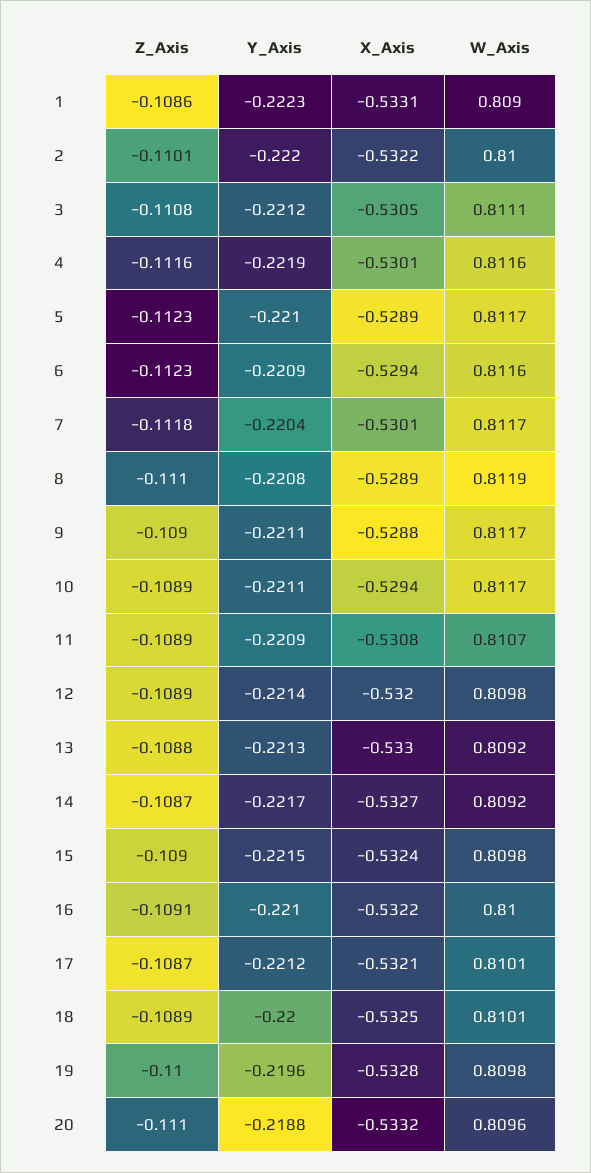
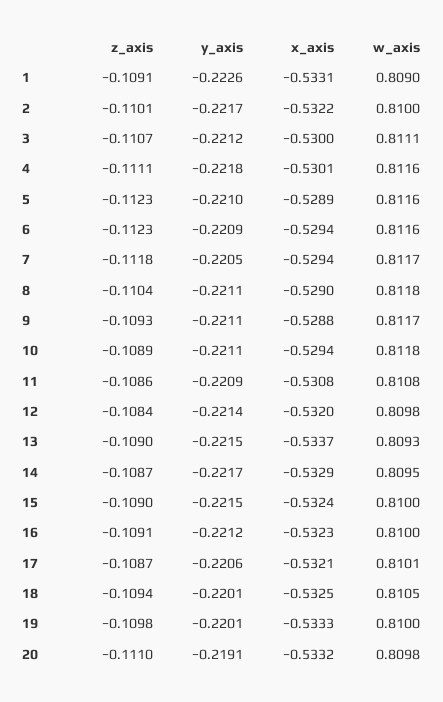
Z_Axis, 1: -0.1086 -> -0.1091
Y_Axis, 1: -0.2223 -> -0.2226
Y_Axis, 2: -0.222 -> -0.2217
Z_Axis, 3: -0.1108 -> -0.1107
X_Axis, 3: -0.5305 -> -0.53
Z_Axis, 4: -0.1116 -> -0.1111
Y_Axis, 4: -0.2219 -> -0.2218
W_Axis, 5: 0.8117 -> 0.8116
Y_Axis, 7: -0.2204 -> -0.2205
X_Axis, 7: -0.5301 -> -0.5294
Z_Axis, 8: -0.111 -> -0.1104
Y_Axis, 8: -0.2208 -> -0.2211
X_Axis, 8: -0.5289 -> -0.529
W_Axis, 8: 0.8119 -> 0.8118
Z_Axis, 9: -0.109 -> -0.1093
W_Axis, 10: 0.8117 -> 0.8118
Z_Axis, 11: -0.1089 -> -0.1086
W_Axis, 11: 0.8107 -> 0.8108
Z_Axis, 12: -0.1089 -> -0.1084
Z_Axis, 13: -0.1088 -> -0.109
Y_Axis, 13: -0.2213 -> -0.2215
X_Axis, 13: -0.533 -> -0.5337
W_Axis, 13: 0.8092 -> 0.8093
X_Axis, 14: -0.5327 -> -0.5329
W_Axis, 14: 0.8092 -> 0.8095
W_Axis, 15: 0.8098 -> 0.81
Y_Axis, 16: -0.221 -> -0.2212
X_Axis, 16: -0.5322 -> -0.5323
Y_Axis, 17: -0.2212 -> -0.2206
Z_Axis, 18: -0.1089 -> -0.1094
Y_Axis, 18: -0.22 -> -0.2201
W_Axis, 18: 0.8101 -> 0.8105
Z_Axis, 19: -0.11 -> -0.1098
Y_Axis, 19: -0.2196 -> -0.2201
X_Axis, 19: -0.5328 -> -0.5333
W_Axis, 19: 0.8098 -> 0.81
Y_Axis, 20: -0.2188 -> -0.2191
W_Axis, 20: 0.8096 -> 0.8098

